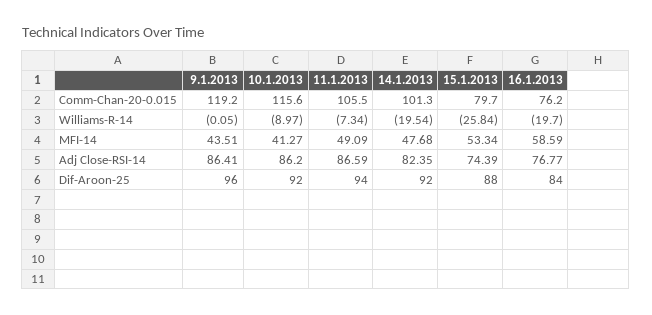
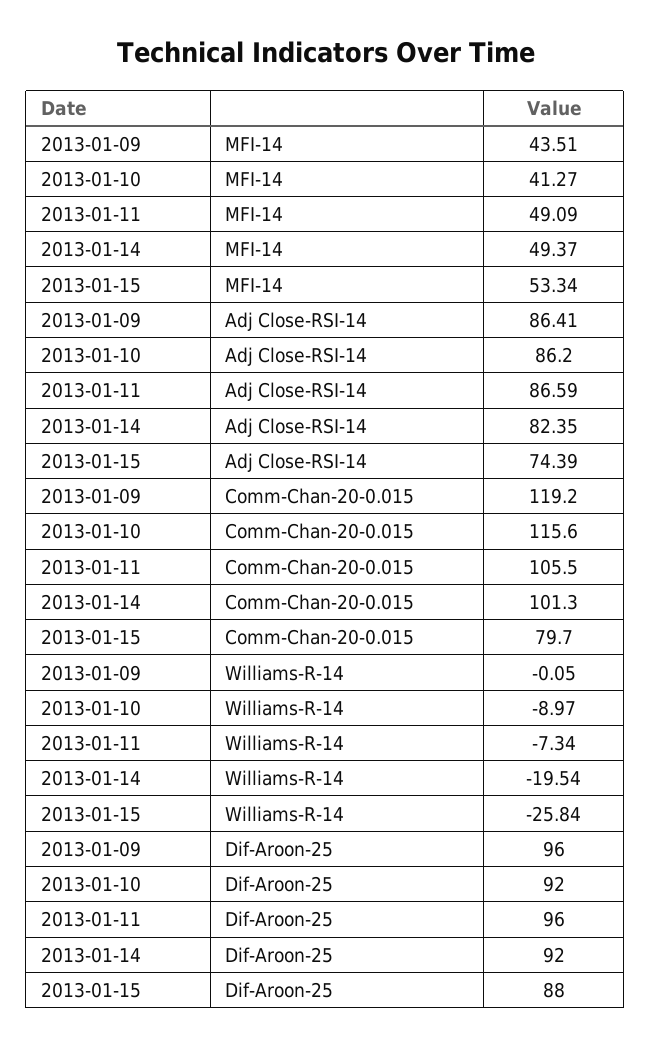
16.1.2013, Comm-Chan-20-0.015: 76.2 -> none
16.1.2013, Williams-R-14: -19.7 -> none
14.1.2013, MFI-14: 47.68 -> 49.37
16.1.2013, MFI-14: 58.59 -> none
16.1.2013, Adj Close-RSI-14: 76.77 -> none
11.1.2013, Dif-Aroon-25: 94 -> 96
16.1.2013, Dif-Aroon-25: 84 -> none

